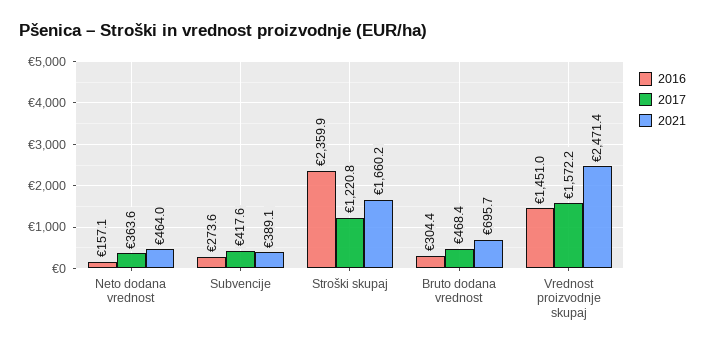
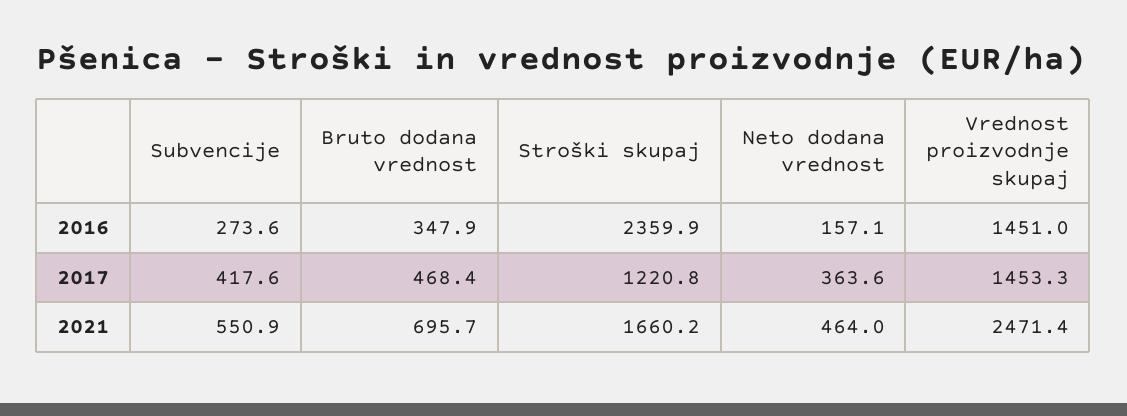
2021, Subvencije: 389.1 -> 550.9
2016, Bruto dodana vrednost: 304.4 -> 347.9
2017, Vrednost proizvodnje skupaj: 1572.2 -> 1453.3

